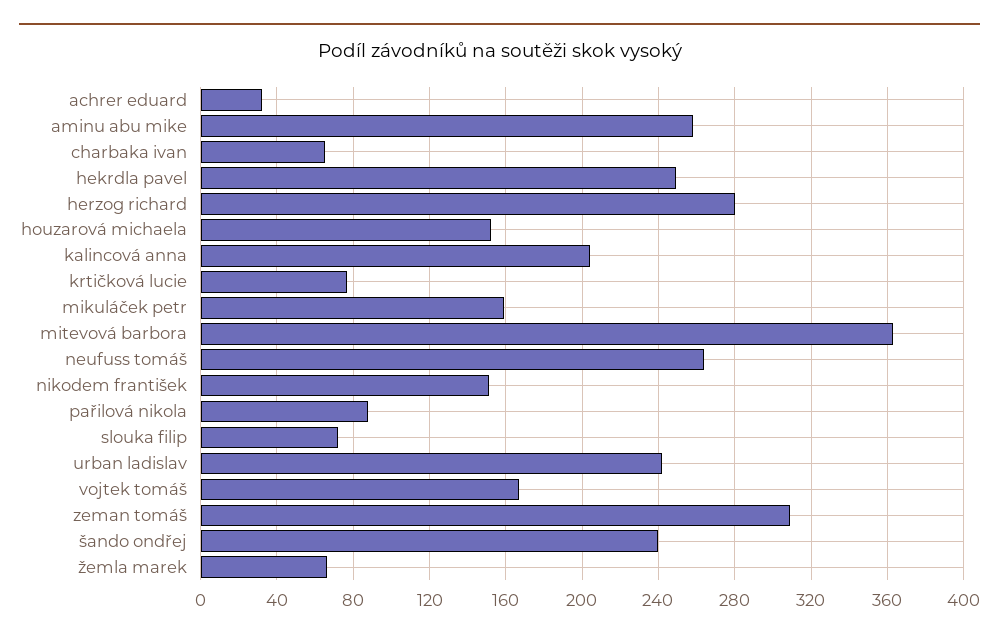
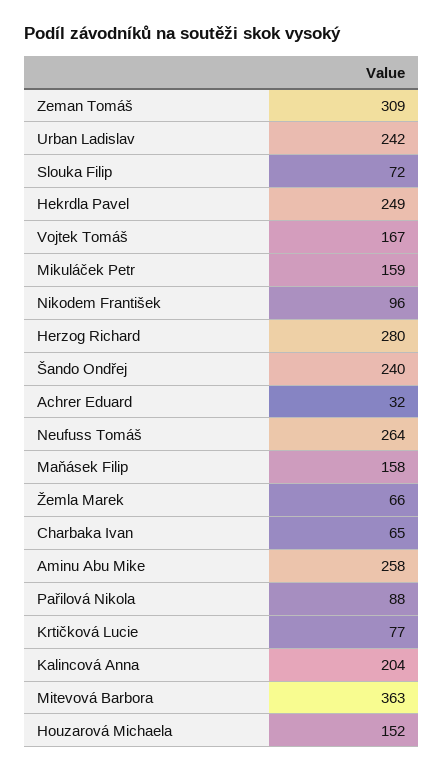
nikodem františek: 150 -> 96
Maňásek Filip: none -> 158

